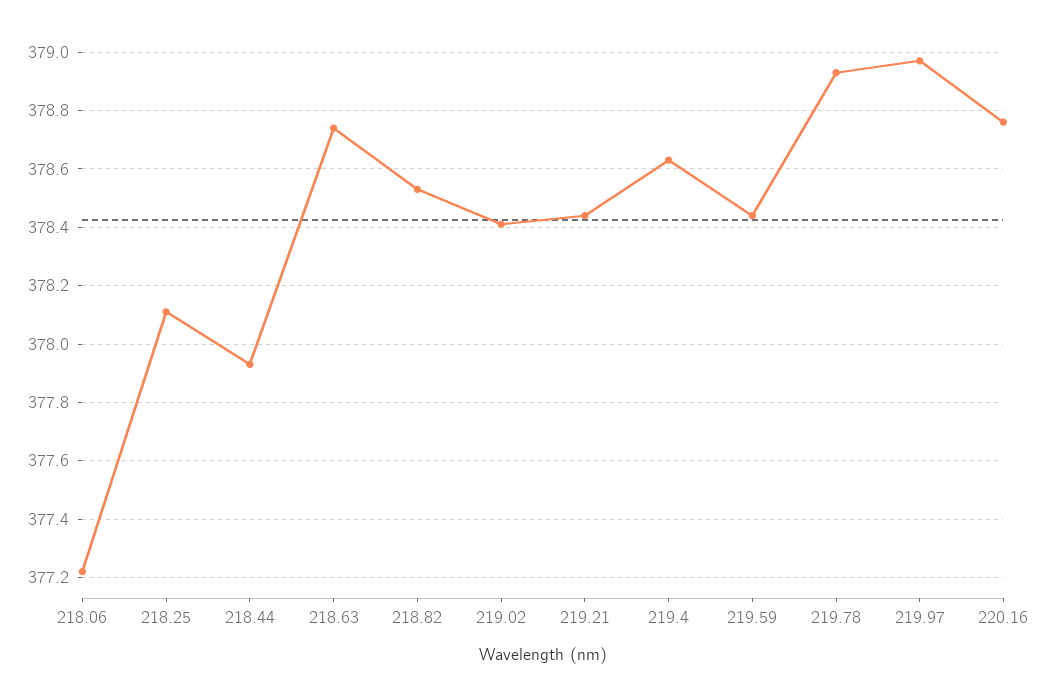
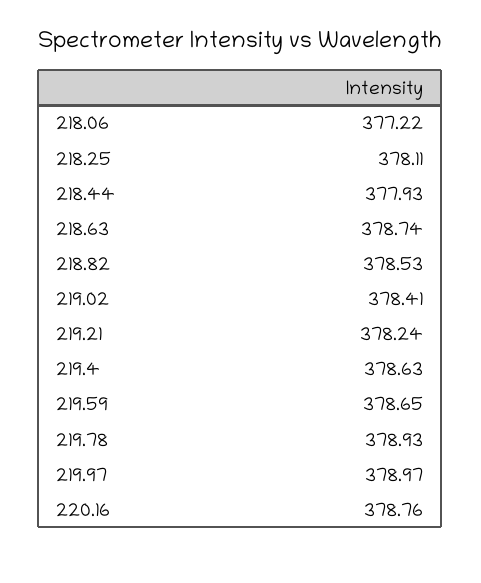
219.21: 378.45 -> 378.24
219.59: 378.45 -> 378.65

